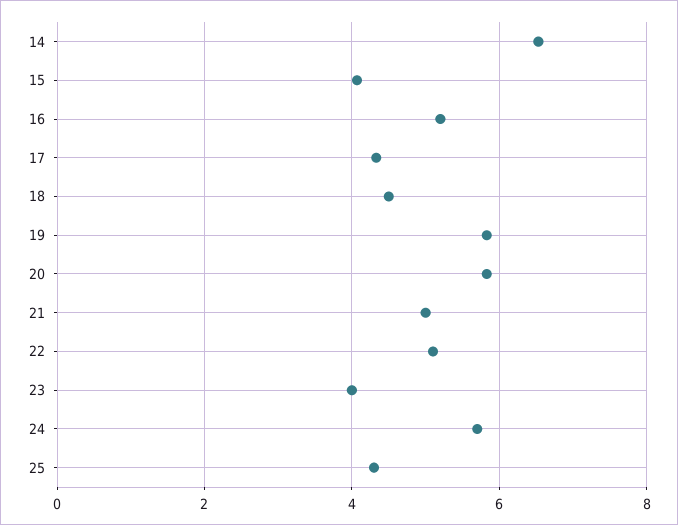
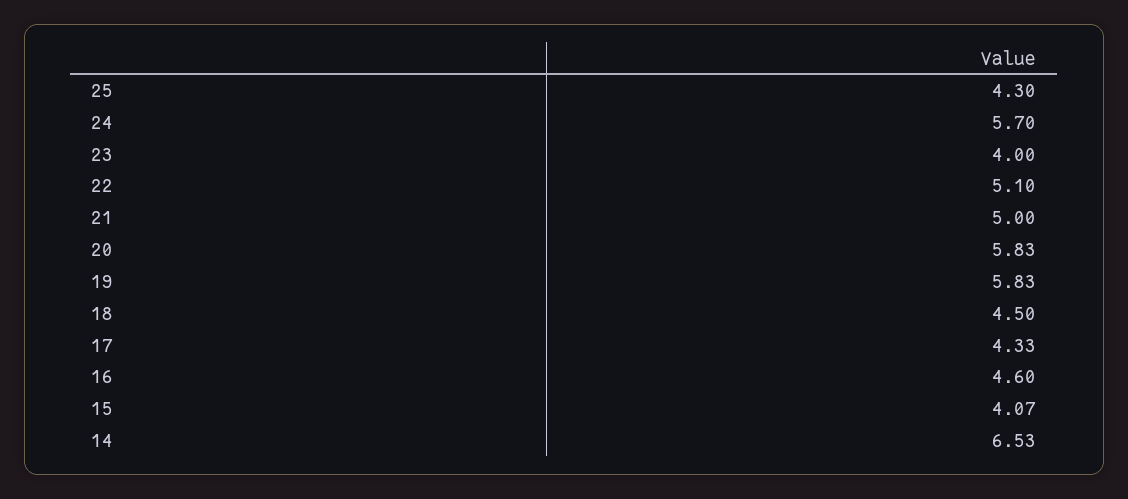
16: 5.2 -> 4.6

